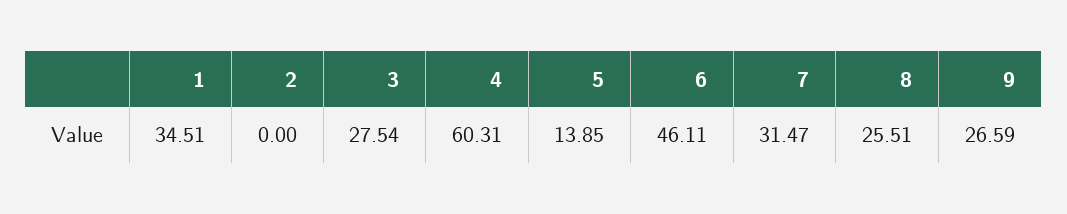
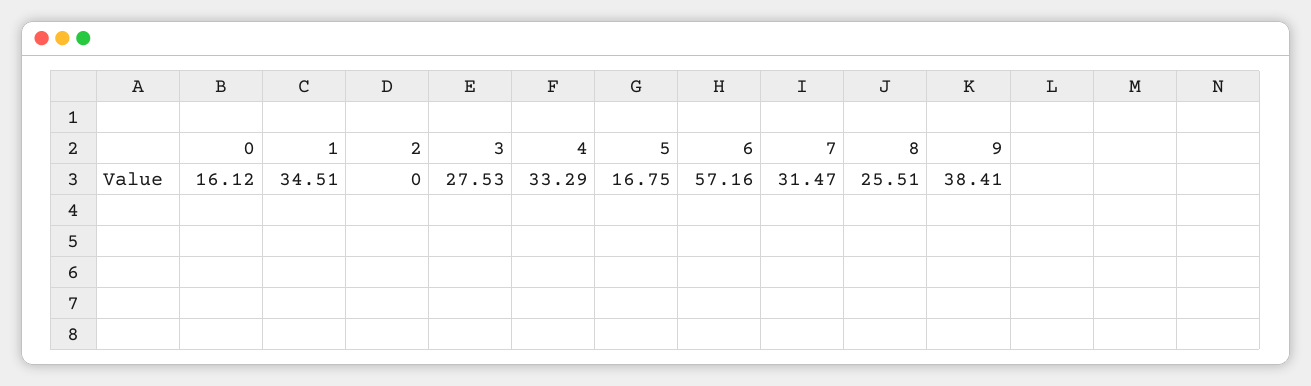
3: 27.54 -> 27.53
4: 60.31 -> 33.29
5: 13.85 -> 16.75
6: 46.11 -> 57.16
9: 26.59 -> 38.41
0: none -> 16.12

